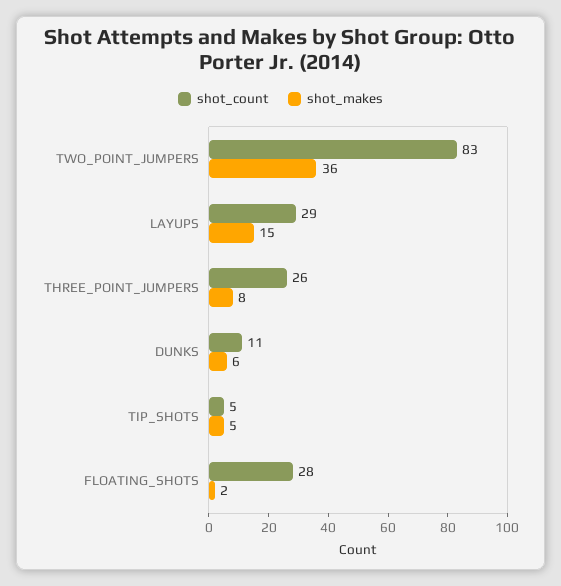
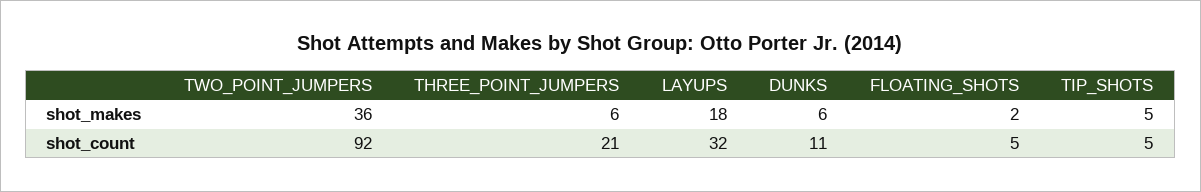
shot_count, TWO_POINT_JUMPERS: 83 -> 92
shot_count, LAYUPS: 29 -> 32
shot_makes, LAYUPS: 15 -> 18
shot_count, THREE_POINT_JUMPERS: 26 -> 21
shot_makes, THREE_POINT_JUMPERS: 8 -> 6
shot_count, FLOATING_SHOTS: 28 -> 5

